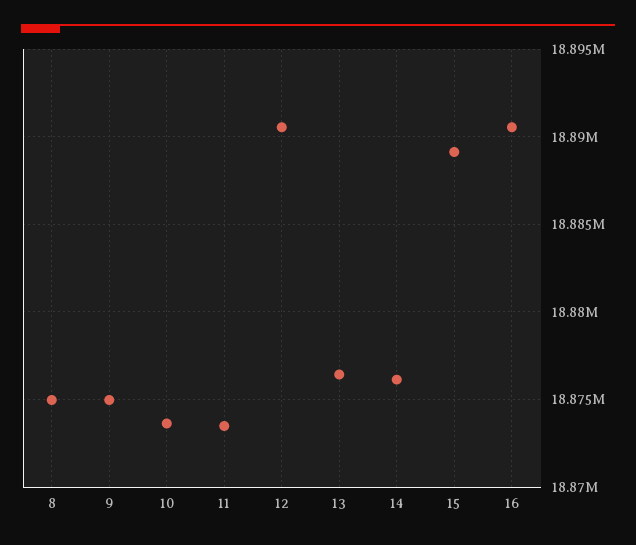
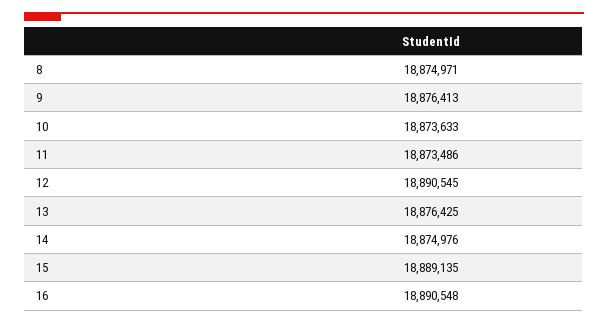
9: 18875000 -> 18876413
14: 18876000 -> 18874976

